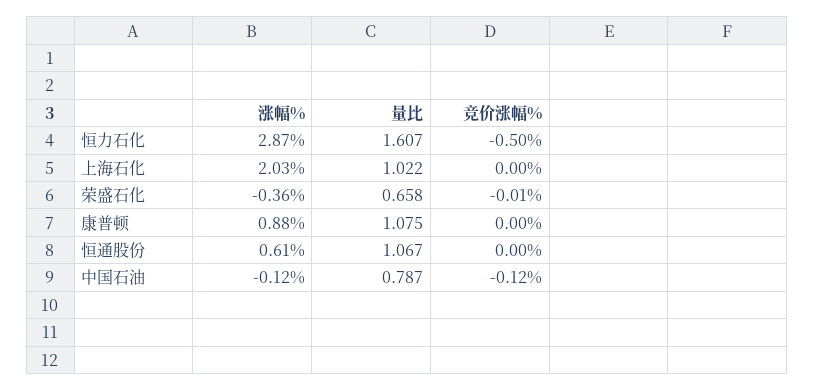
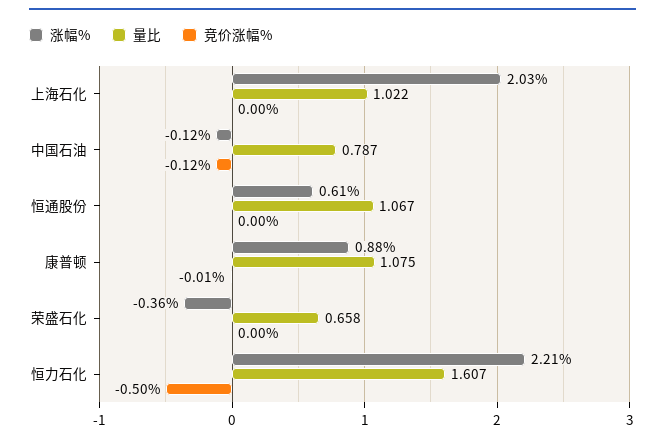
涨幅%, 恒力石化: 2.87 -> 2.21
竞价涨幅%, 荣盛石化: -0.01 -> 0
竞价涨幅%, 康普顿: 0 -> -0.01

